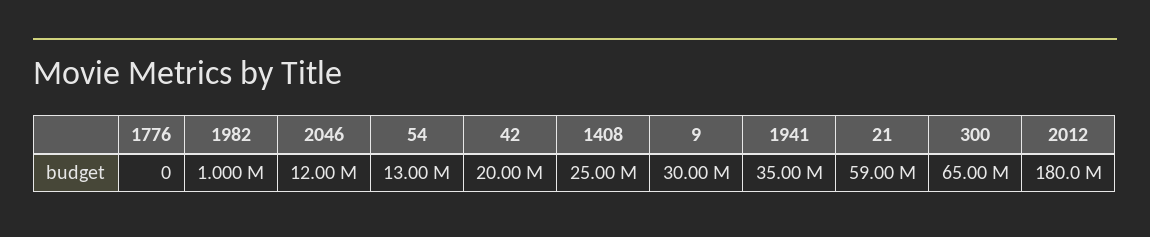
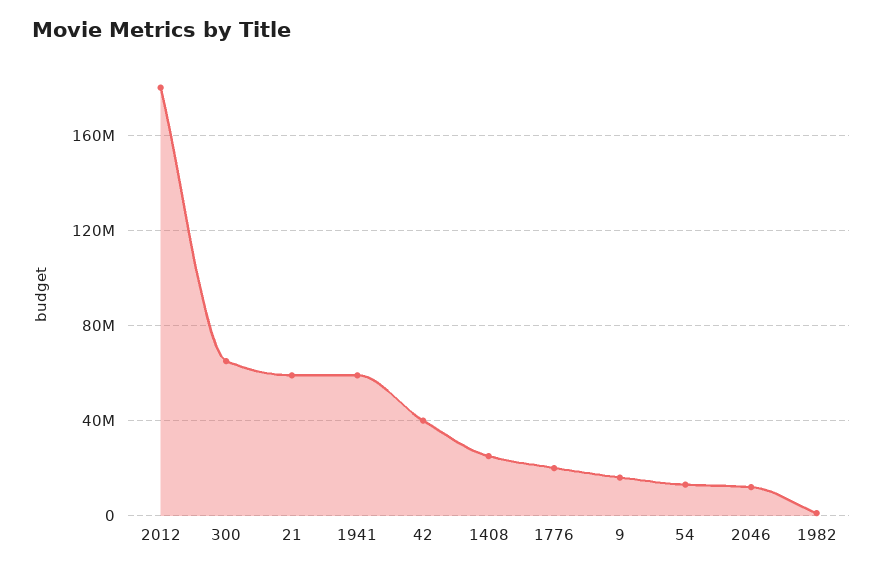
1776: 0 -> 20000000
42: 20000000 -> 40000000
9: 30000000 -> 15000000
1941: 35000000 -> 60000000

